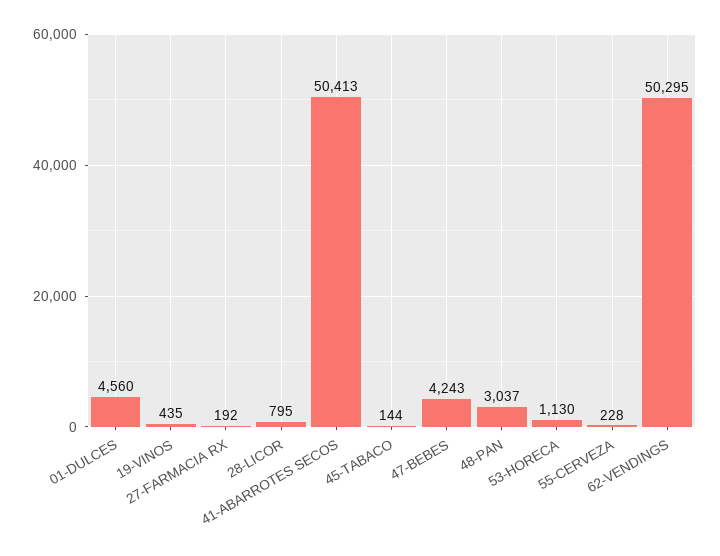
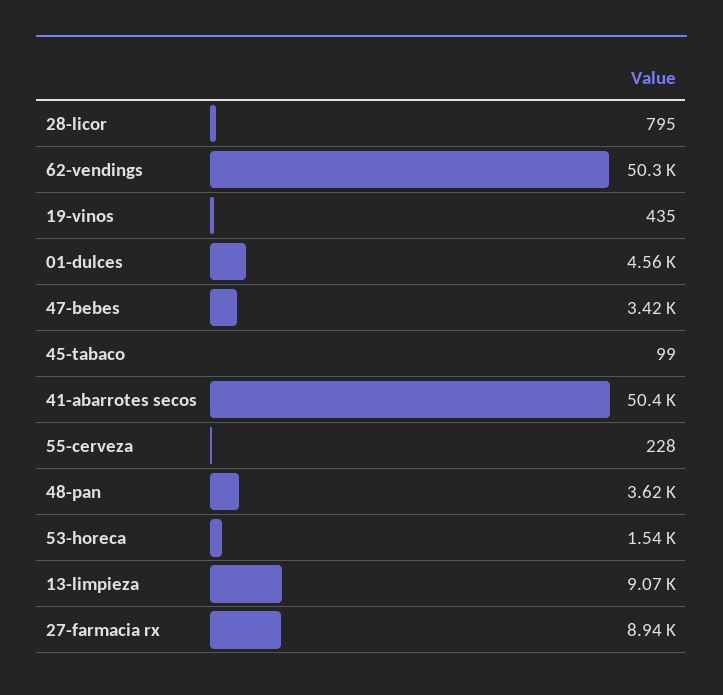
27-FARMACIA RX: 192 -> 8940
45-TABACO: 144 -> 99
47-BEBES: 4243 -> 3420
48-PAN: 3037 -> 3620
53-HORECA: 1130 -> 1540
13-limpieza: none -> 9070

